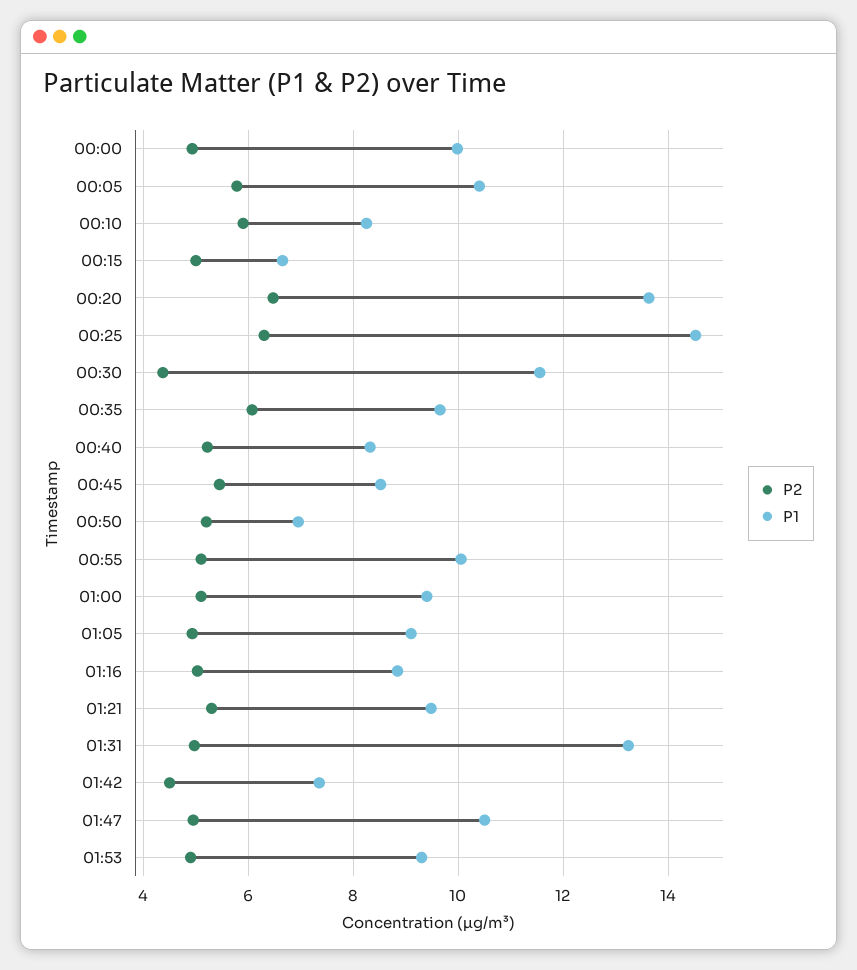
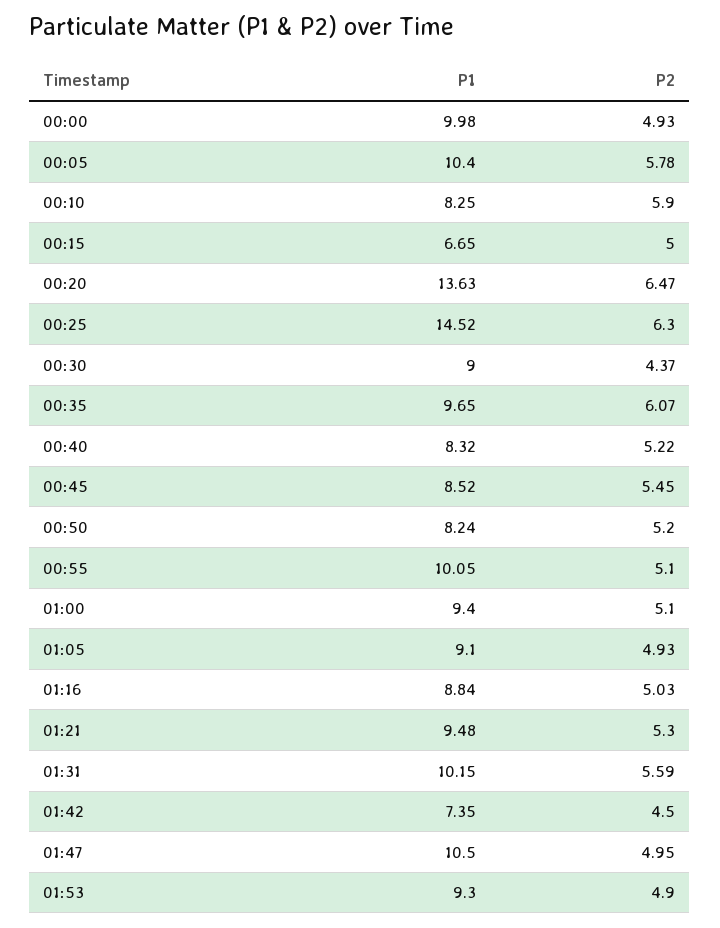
P1, 00:30: 11.6 -> 9
P1, 00:50: 7 -> 8.24
P2, 01:31: 5 -> 5.59
P1, 01:31: 13.2 -> 10.15

